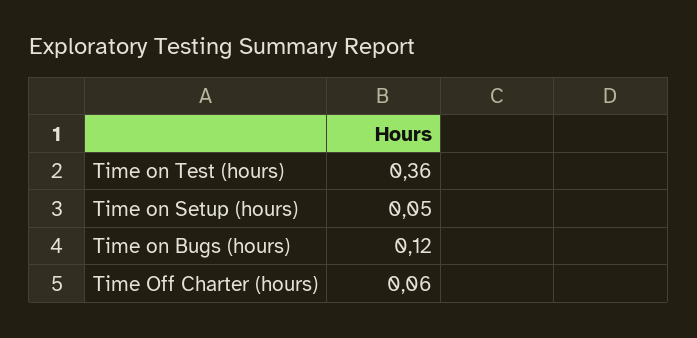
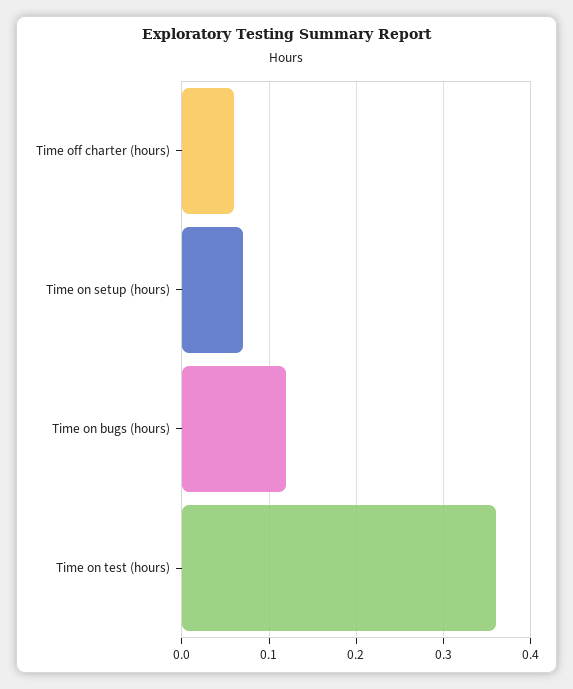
Time on Setup (hours): 0.05 -> 0.07

